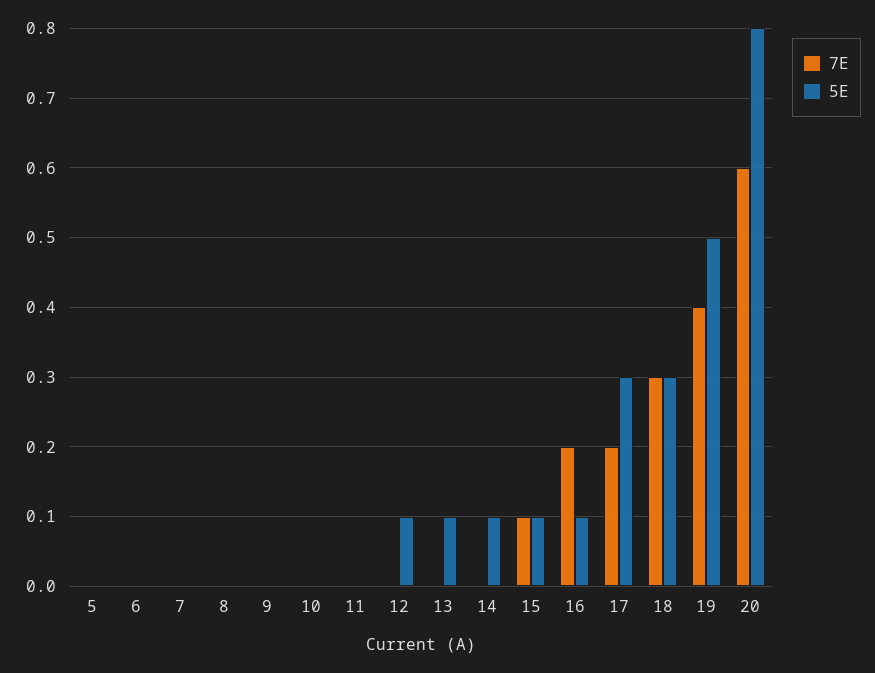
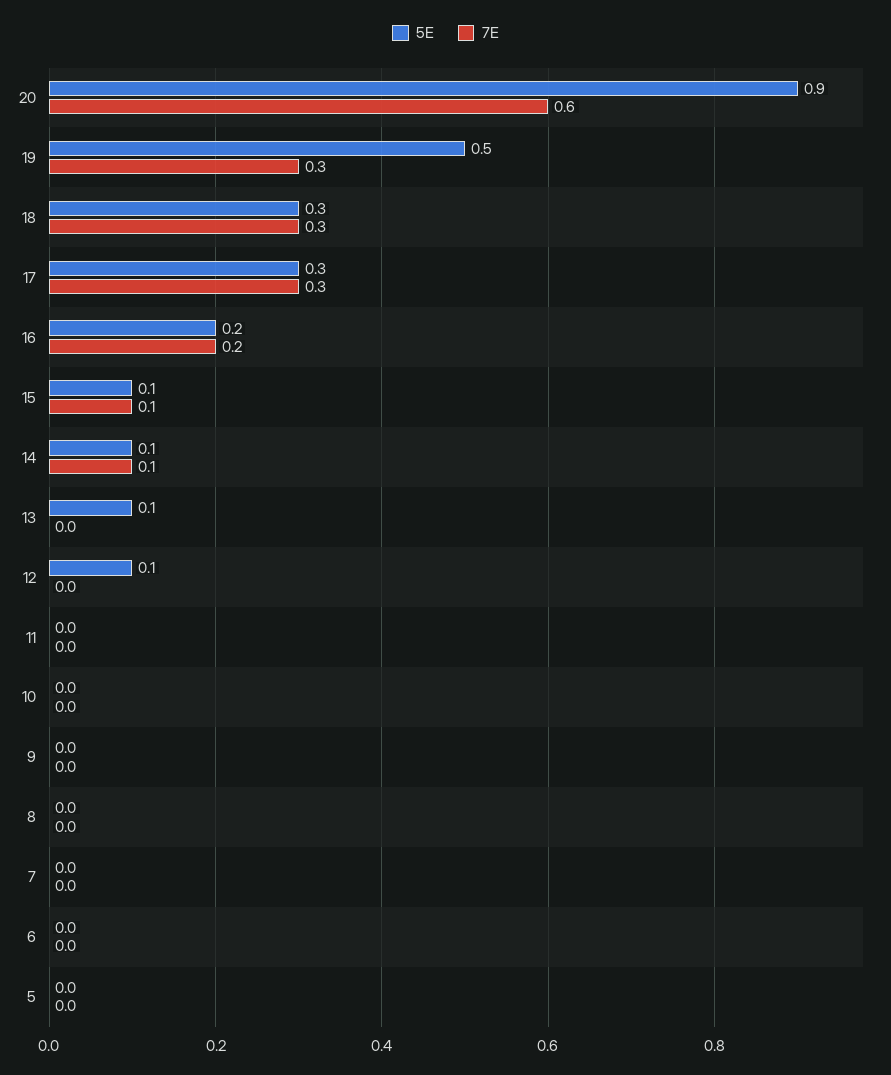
7E, 14: 0 -> 0.1
5E, 16: 0.1 -> 0.2
7E, 17: 0.2 -> 0.3
7E, 19: 0.4 -> 0.3
5E, 20: 0.8 -> 0.9

